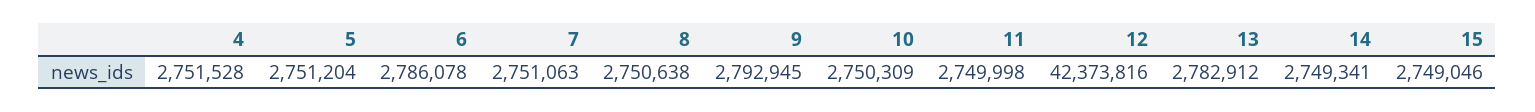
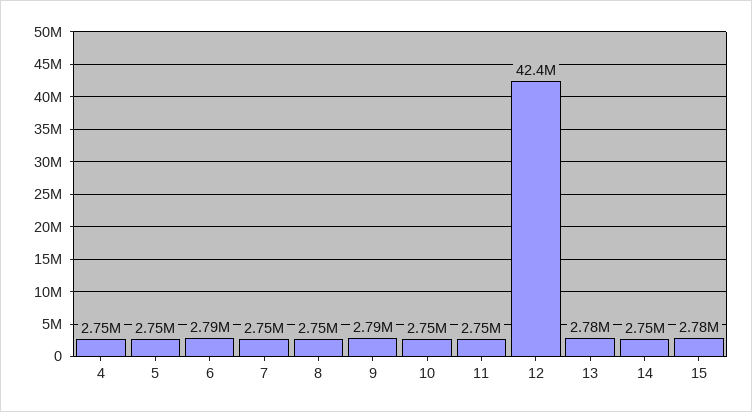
15: 2749046 -> 2780000

